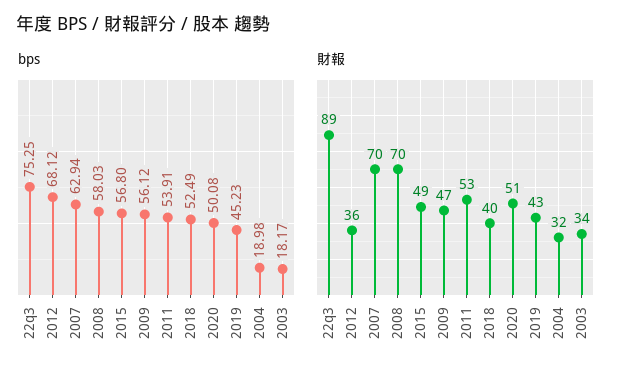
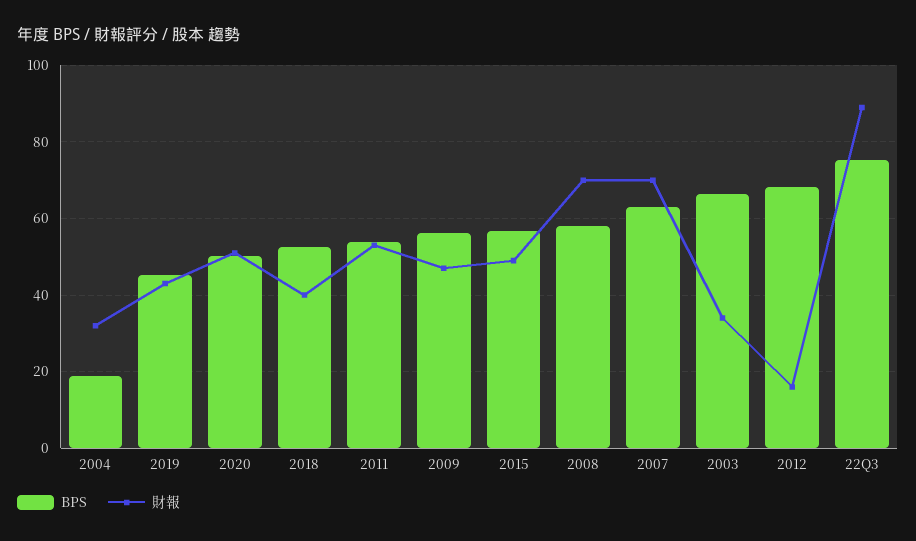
bps, 2003: 18.17 -> 66
財報, 2012: 36 -> 16

